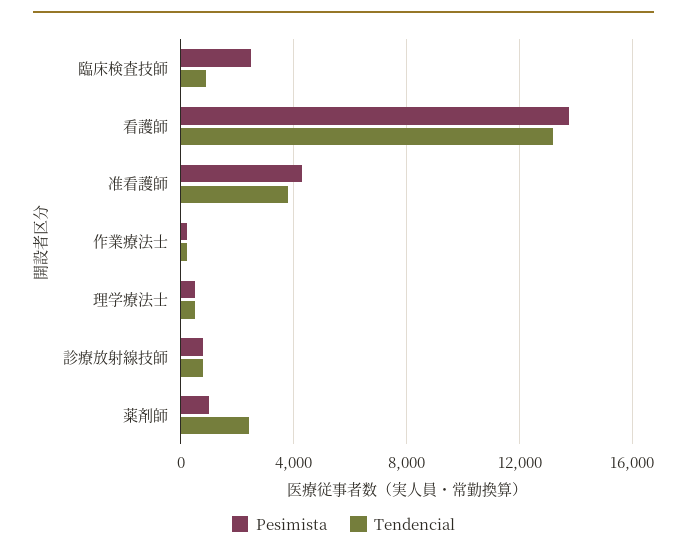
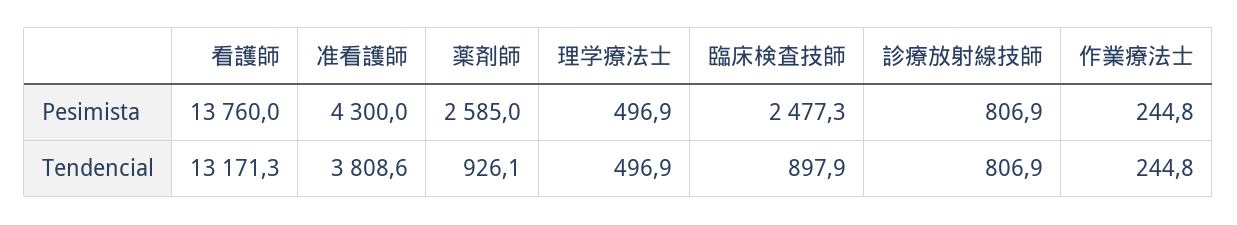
Pesimista, 薬剤師: 1000 -> 2585
Tendencial, 薬剤師: 2500 -> 926.1

